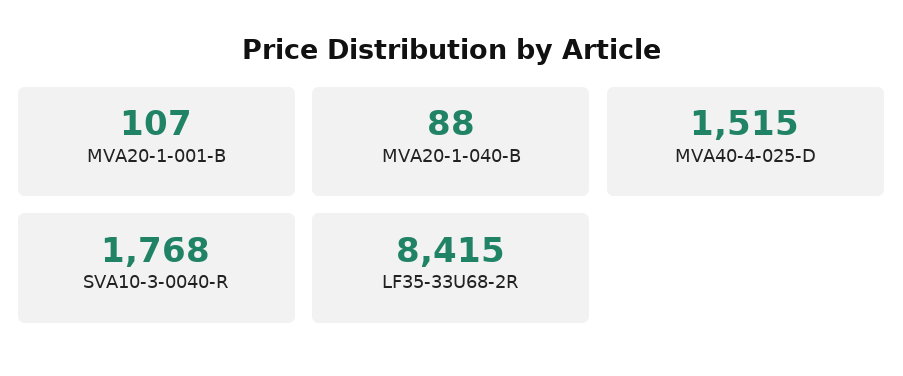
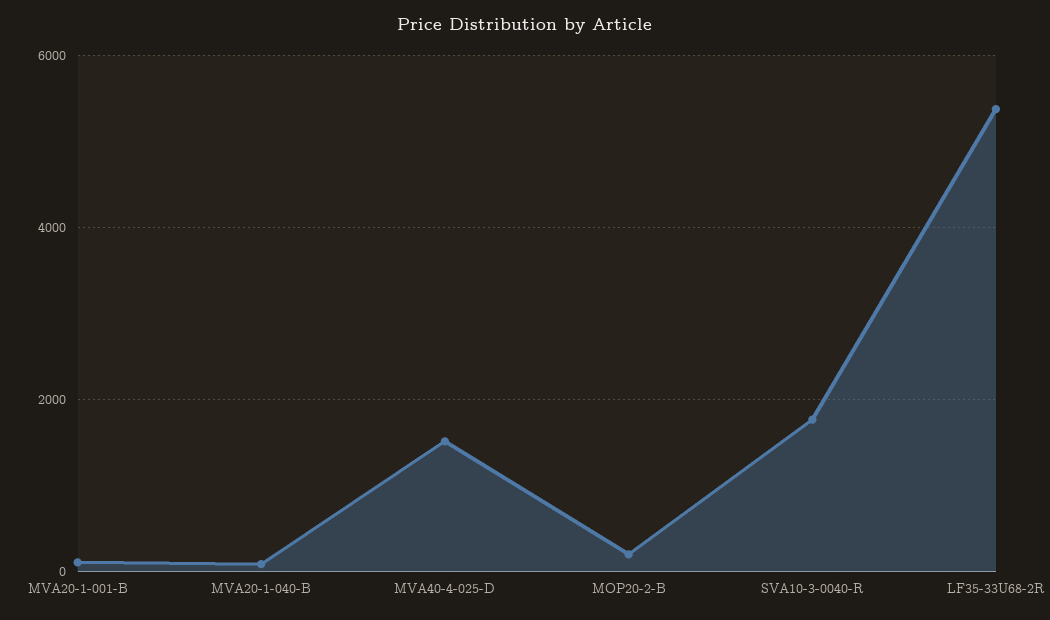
LF35-33U68-2R: 8415 -> 5400
MOP20-2-B: none -> 200

